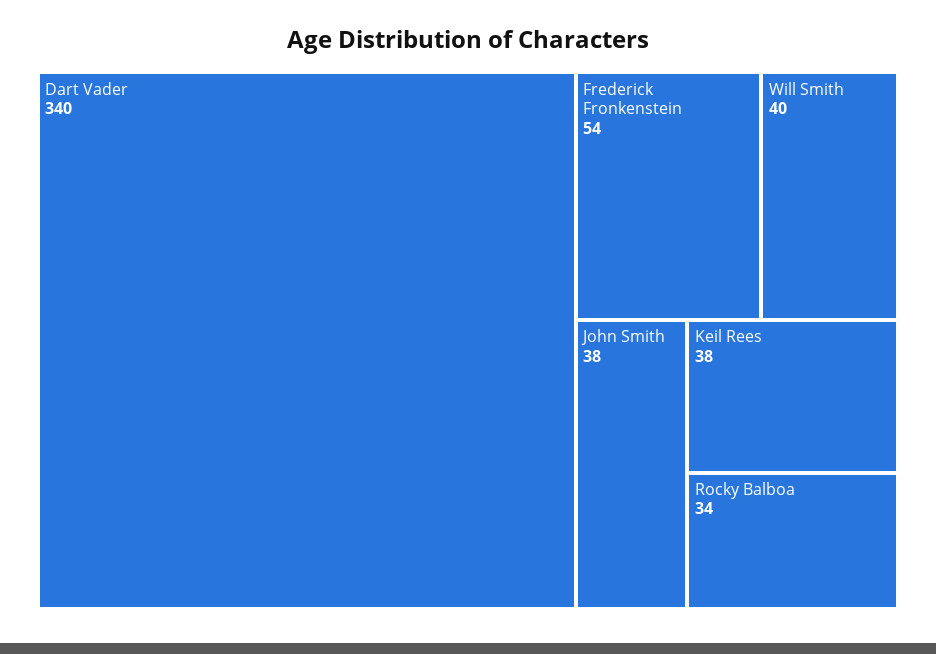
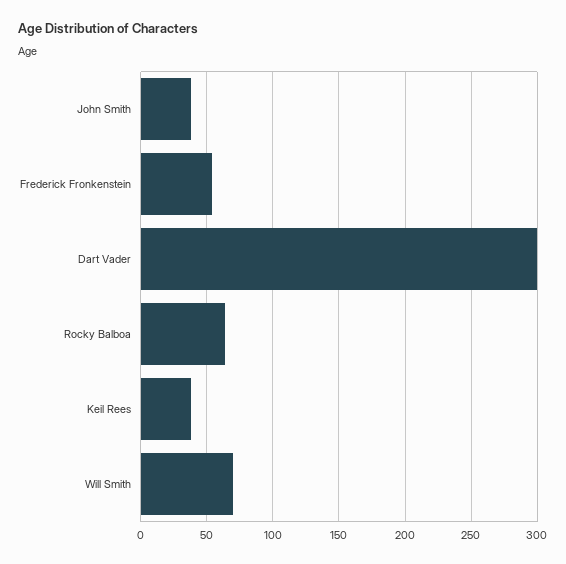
Dart Vader: 340 -> 300
Will Smith: 40 -> 70
Rocky Balboa: 34 -> 65

